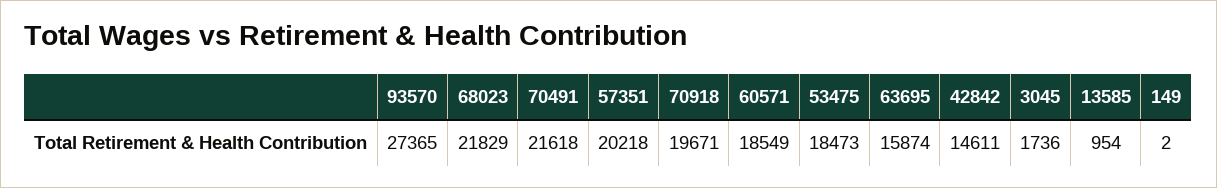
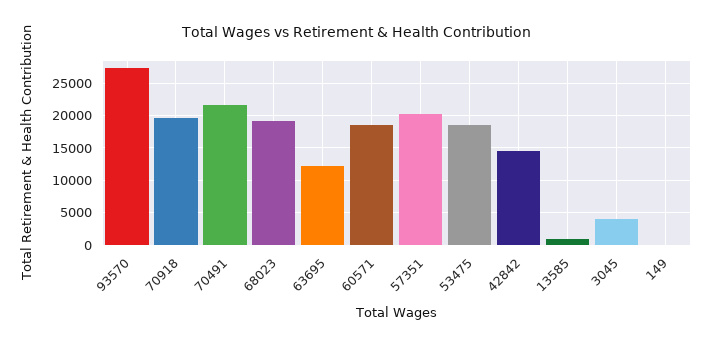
68023: 21829 -> 19000
63695: 15874 -> 12000
3045: 1736 -> 4000

